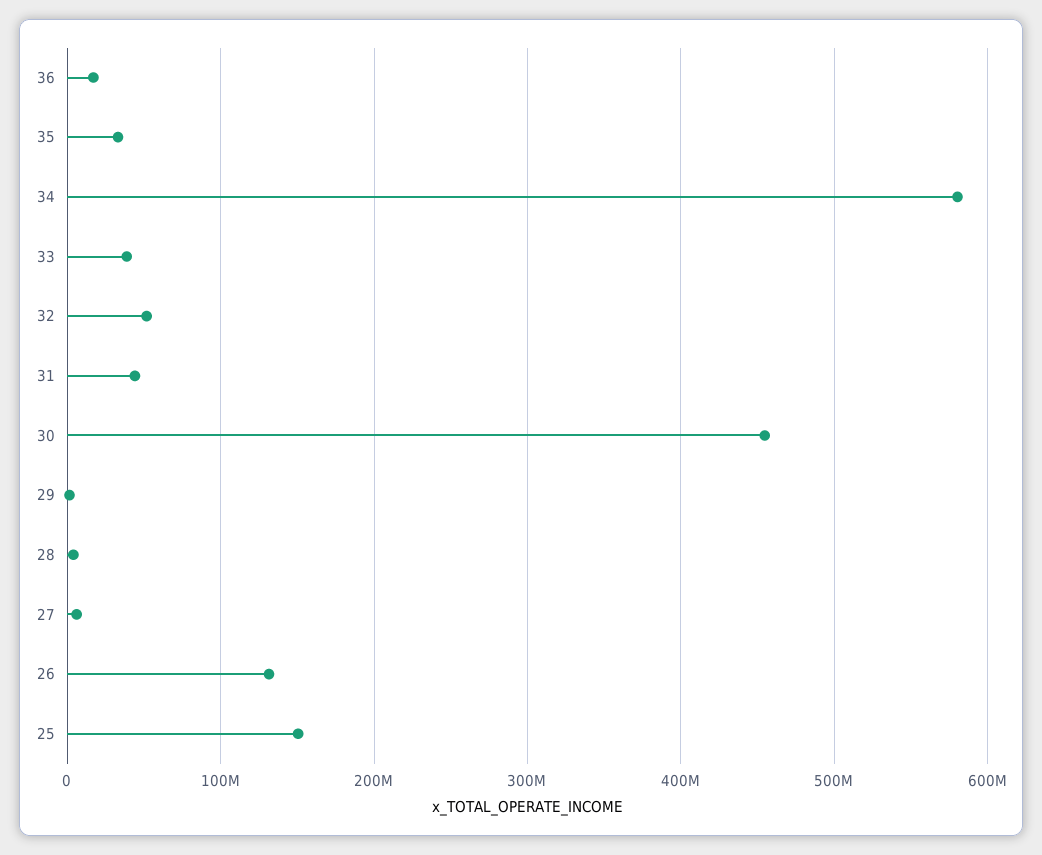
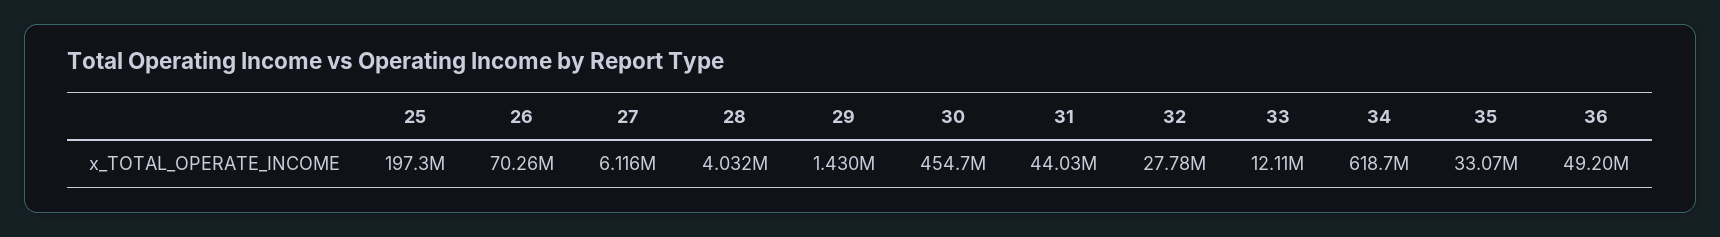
36: 20000000 -> 49200000
34: 580000000 -> 618700000
33: 40000000 -> 12110000
32: 50000000 -> 27780000
26: 130000000 -> 70260000
25: 150000000 -> 197300000

